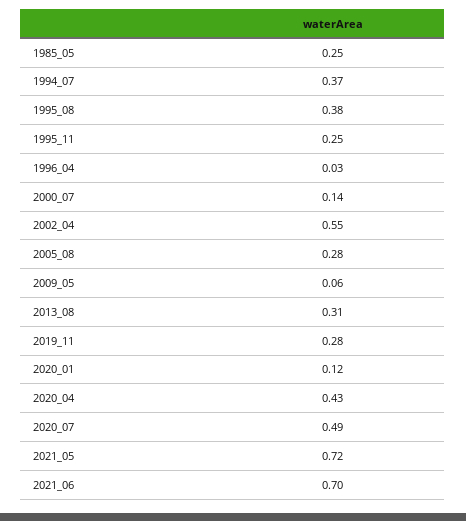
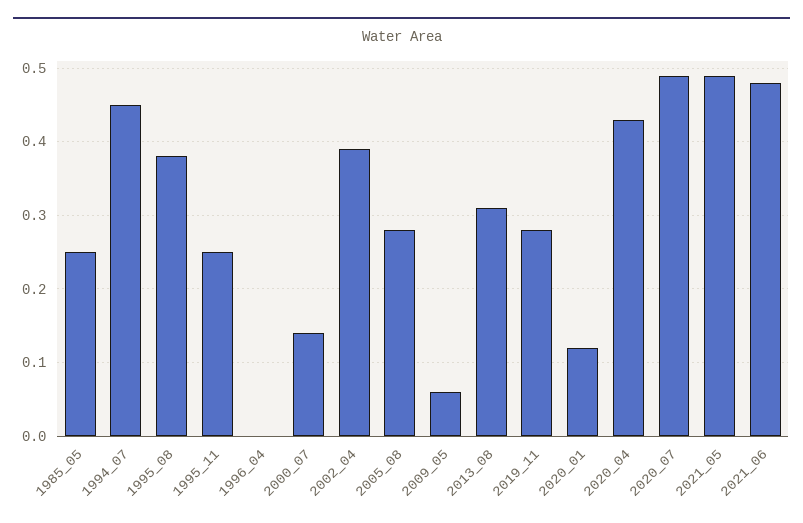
1994_07: 0.37 -> 0.45
1996_04: 0.03 -> 0
2002_04: 0.55 -> 0.39
2021_05: 0.72 -> 0.49
2021_06: 0.7 -> 0.48

